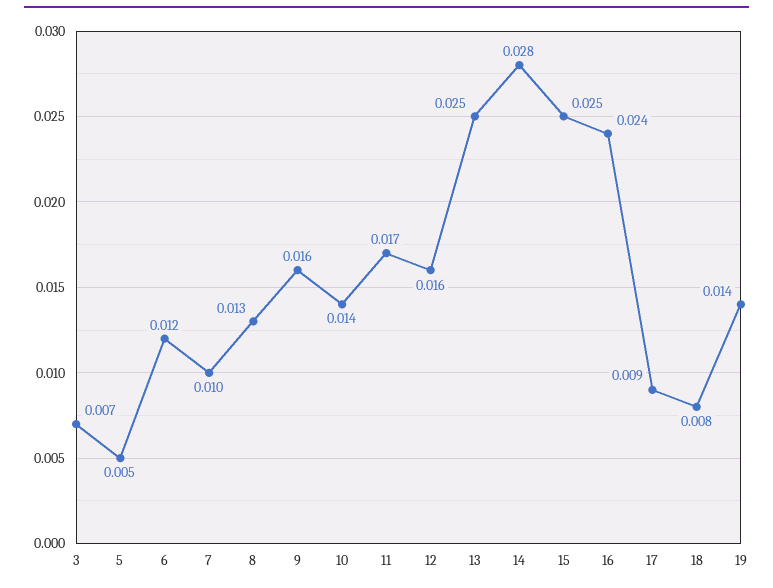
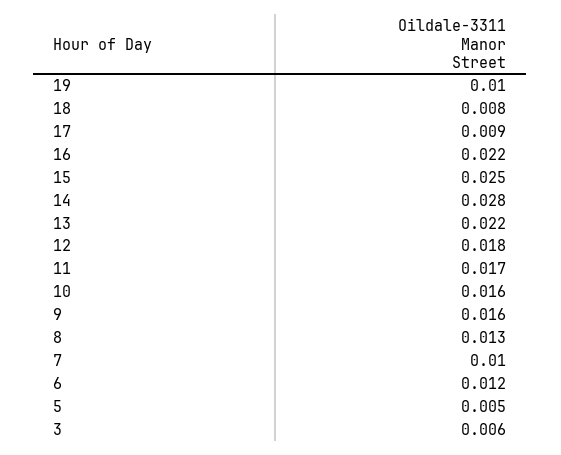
3: 0.007 -> 0.006
10: 0.014 -> 0.016
12: 0.016 -> 0.018
13: 0.025 -> 0.022
16: 0.024 -> 0.022
19: 0.014 -> 0.01

